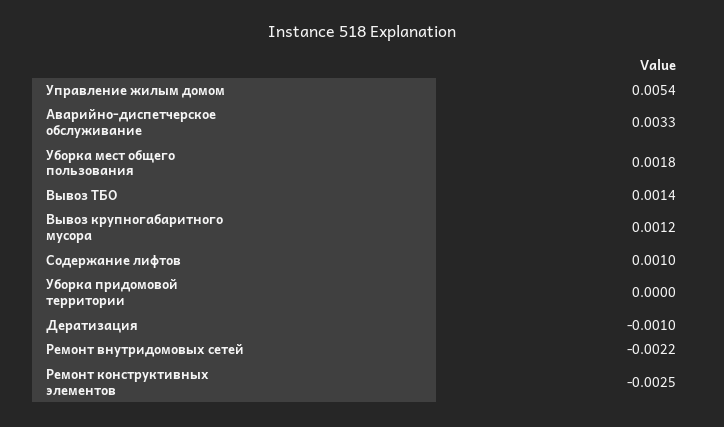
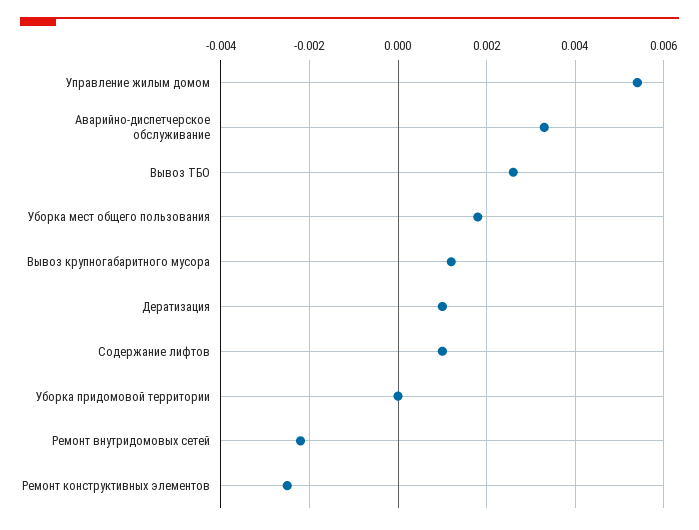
Вывоз ТБО: 0.0014 -> 0.0025
Дератизация: -0.001 -> 0.001

